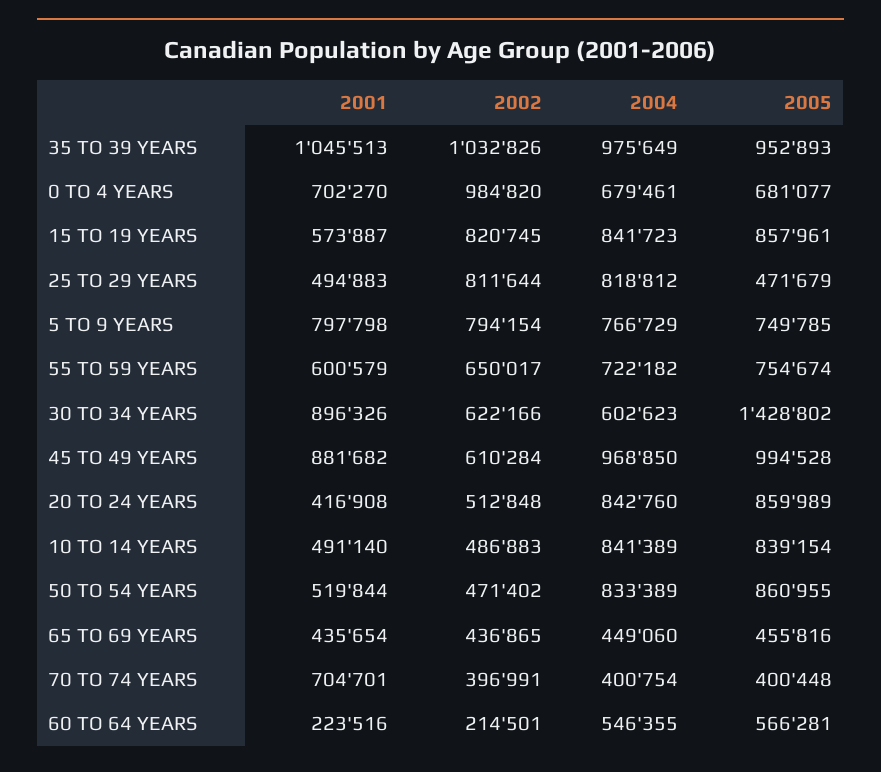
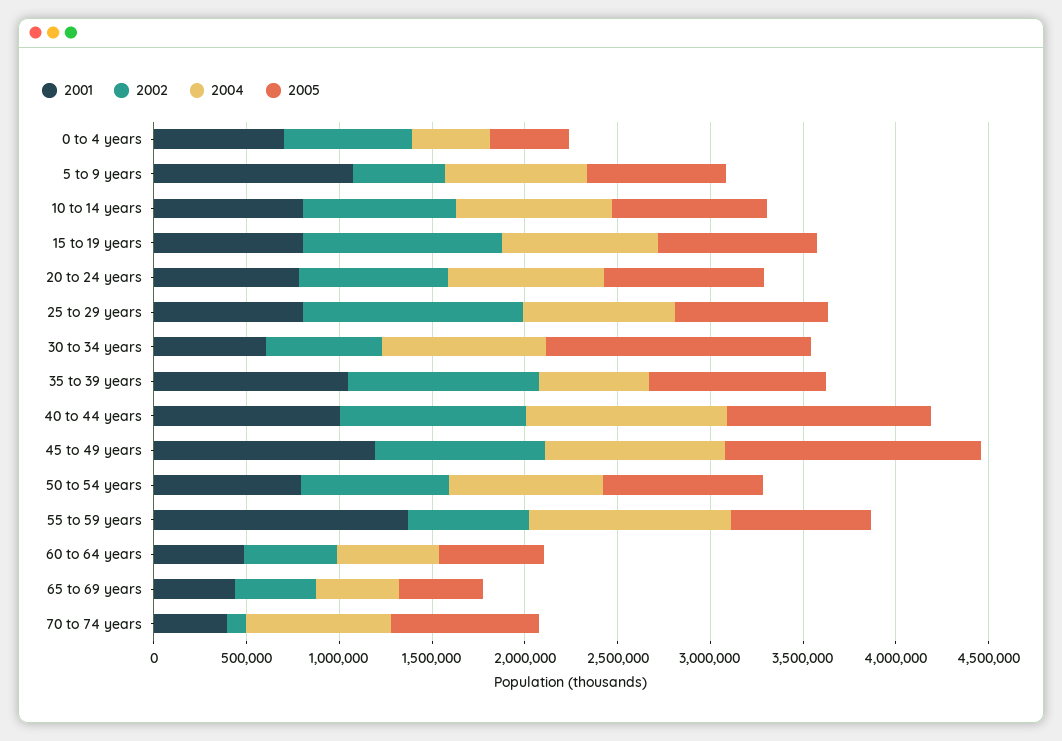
2004, 35 TO 39 YEARS: 975649 -> 600000
2002, 0 TO 4 YEARS: 984820 -> 700000
2004, 0 TO 4 YEARS: 679461 -> 400000
2005, 0 TO 4 YEARS: 681077 -> 400000
2001, 15 TO 19 YEARS: 573887 -> 800000
2002, 15 TO 19 YEARS: 820745 -> 1100000
2001, 25 TO 29 YEARS: 494883 -> 800000
2002, 25 TO 29 YEARS: 811644 -> 1200000
2005, 25 TO 29 YEARS: 471679 -> 800000
2001, 5 TO 9 YEARS: 797798 -> 1100000
2002, 5 TO 9 YEARS: 794154 -> 500000
2001, 55 TO 59 YEARS: 600579 -> 1400000
2004, 55 TO 59 YEARS: 722182 -> 1100000
2001, 30 TO 34 YEARS: 896326 -> 600000
2004, 30 TO 34 YEARS: 602623 -> 900000
2001, 45 TO 49 YEARS: 881682 -> 1200000
2002, 45 TO 49 YEARS: 610284 -> 900000
2005, 45 TO 49 YEARS: 994528 -> 1400000
2001, 20 TO 24 YEARS: 416908 -> 800000
2002, 20 TO 24 YEARS: 512848 -> 800000
2001, 10 TO 14 YEARS: 491140 -> 800000
2002, 10 TO 14 YEARS: 486883 -> 800000
2001, 50 TO 54 YEARS: 519844 -> 800000
2002, 50 TO 54 YEARS: 471402 -> 800000
2001, 70 TO 74 YEARS: 704701 -> 400000
2002, 70 TO 74 YEARS: 396991 -> 100000
2004, 70 TO 74 YEARS: 400754 -> 800000
2005, 70 TO 74 YEARS: 400448 -> 800000
2001, 60 TO 64 YEARS: 223516 -> 500000
2002, 60 TO 64 YEARS: 214501 -> 500000
2001, 40 to 44 years: none -> 1000000
2002, 40 to 44 years: none -> 1000000
2004, 40 to 44 years: none -> 1100000
2005, 40 to 44 years: none -> 1100000

